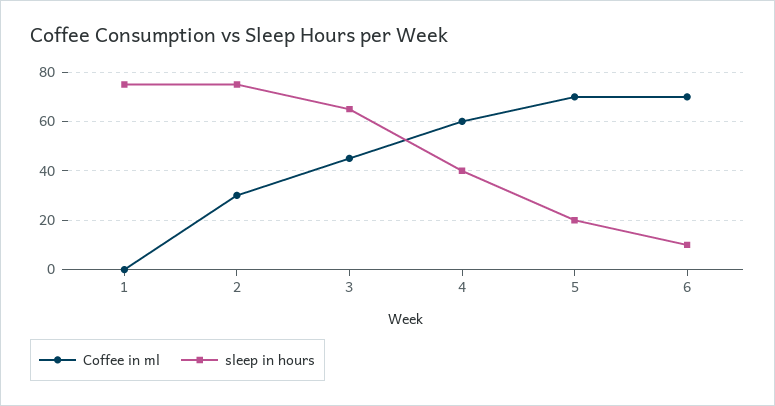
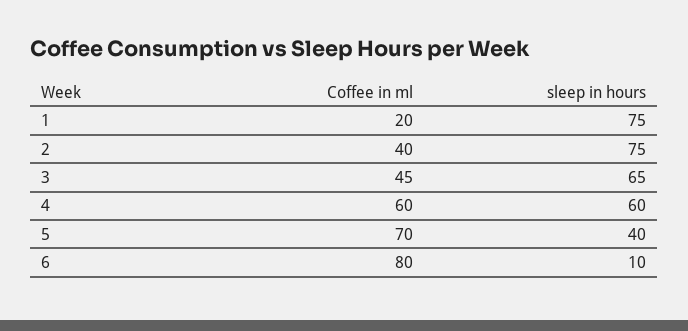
Coffee in ml, 1: 0 -> 20
Coffee in ml, 2: 30 -> 40
sleep in hours, 4: 40 -> 60
sleep in hours, 5: 20 -> 40
Coffee in ml, 6: 70 -> 80

